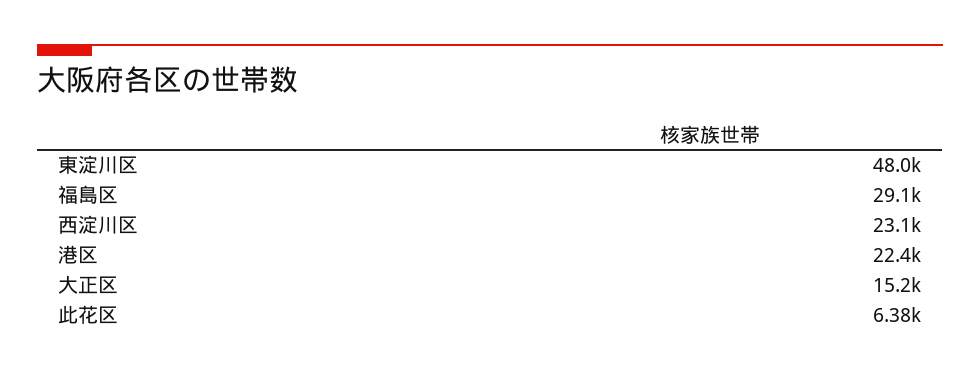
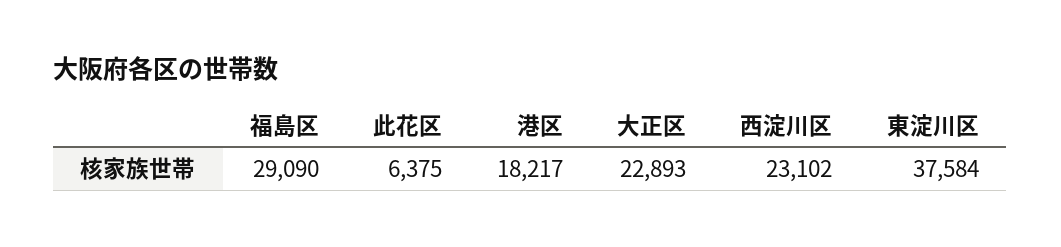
東淀川区: 48000 -> 37584
港区: 22400 -> 18217
大正区: 15200 -> 22893

